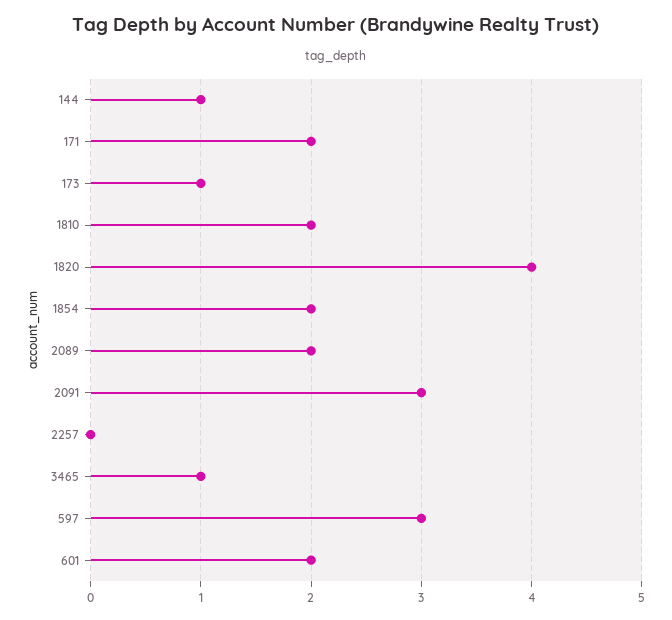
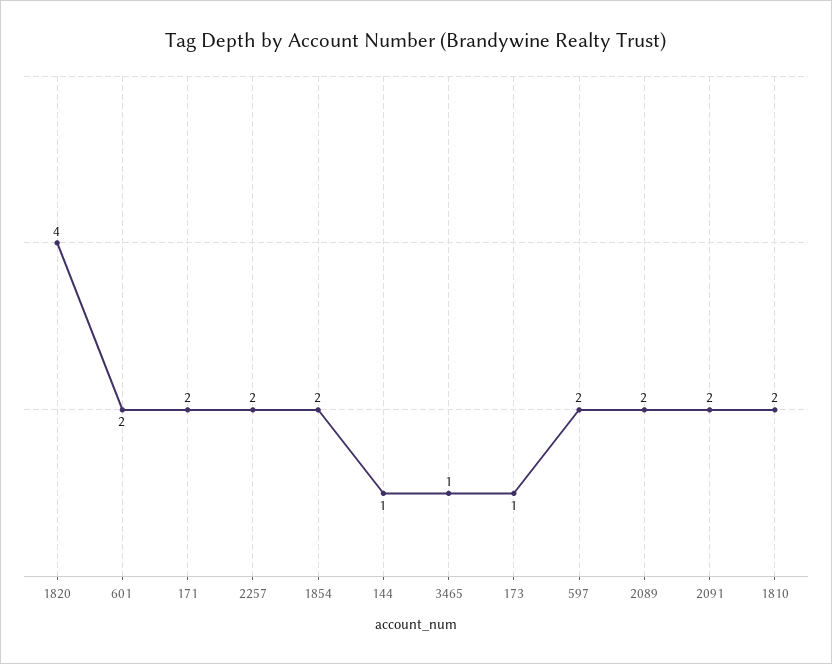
2091: 3 -> 2
2257: 0 -> 2
597: 3 -> 2

